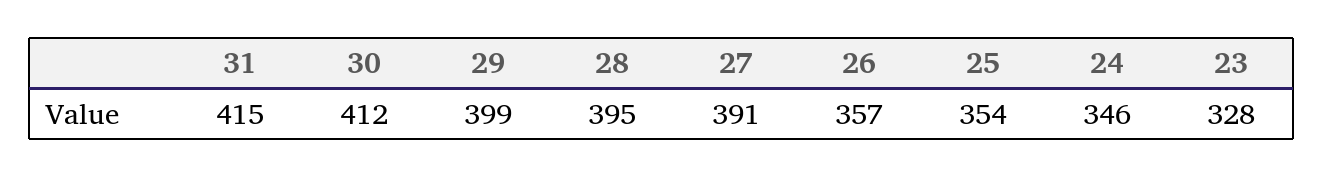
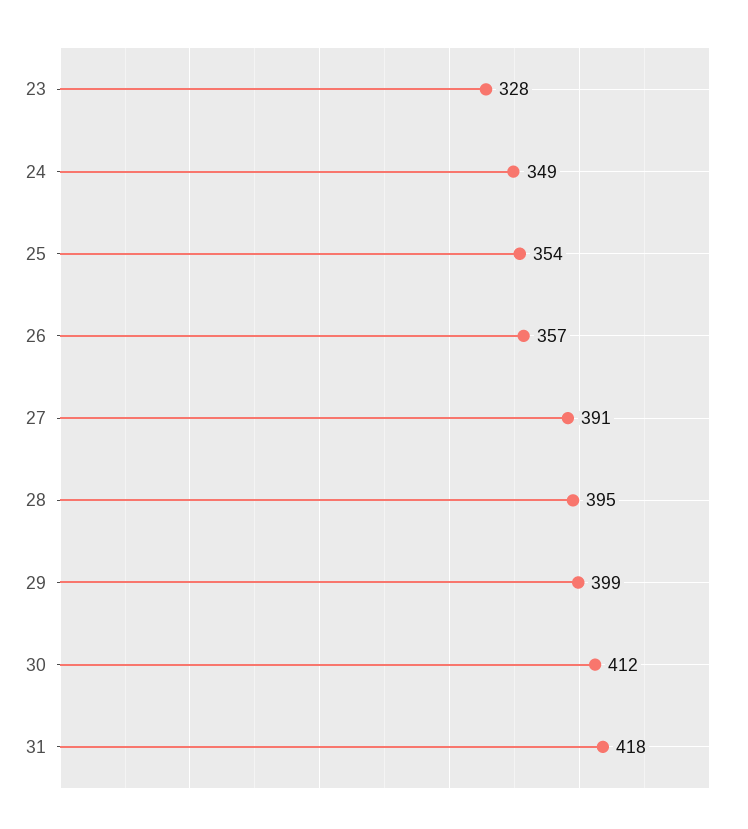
31: 415 -> 418
24: 346 -> 349

